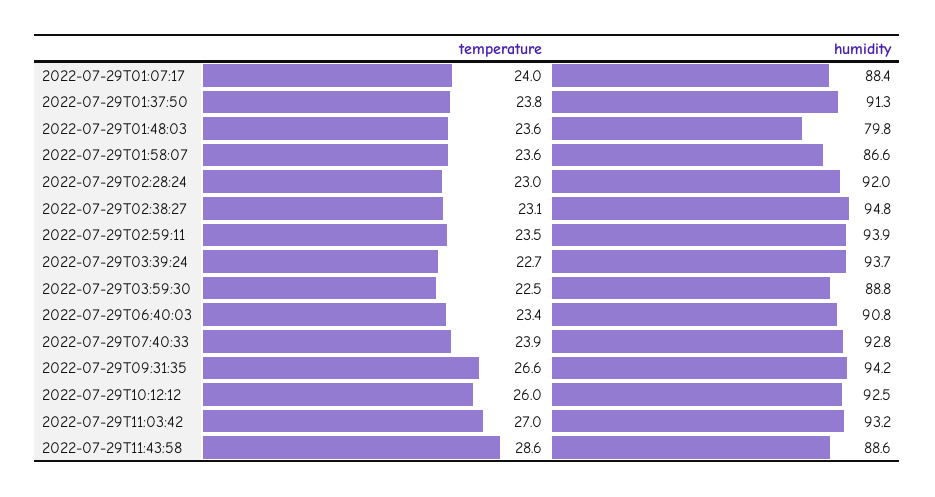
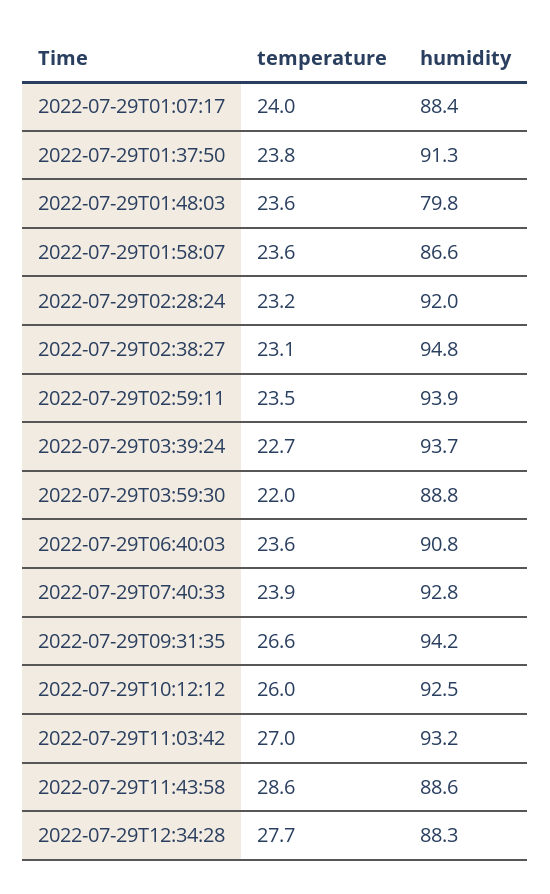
temperature, 2022-07-29T02:28:24: 23 -> 23.2
temperature, 2022-07-29T03:59:30: 22.5 -> 22
temperature, 2022-07-29T06:40:03: 23.4 -> 23.6
temperature, 2022-07-29T12:34:28: none -> 27.7
humidity, 2022-07-29T12:34:28: none -> 88.3

